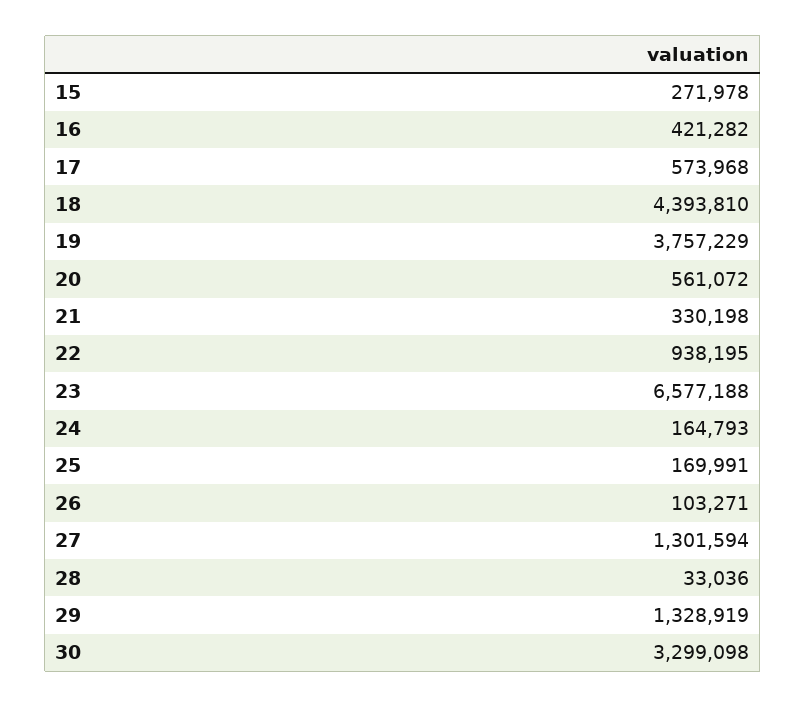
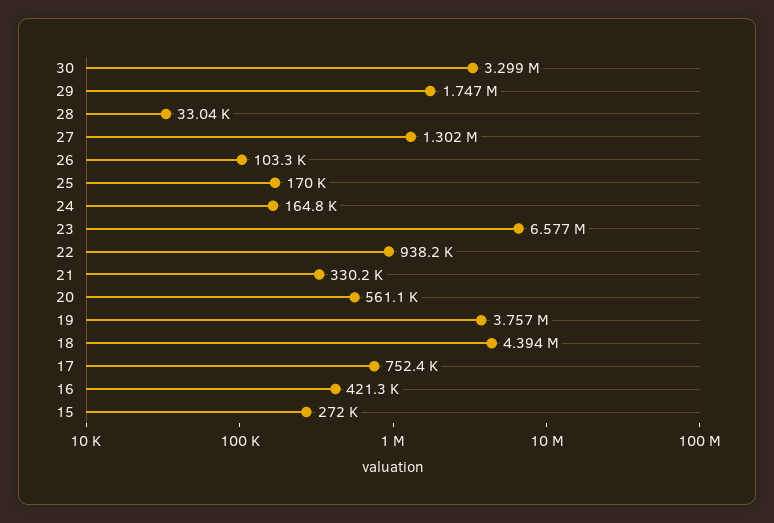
17: 573968 -> 752400
29: 1328919 -> 1747000

